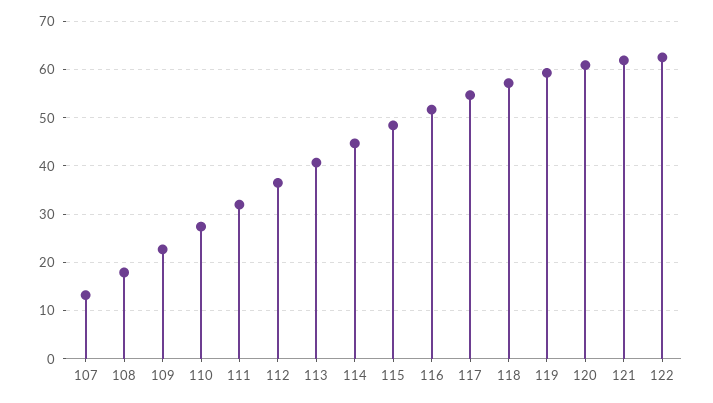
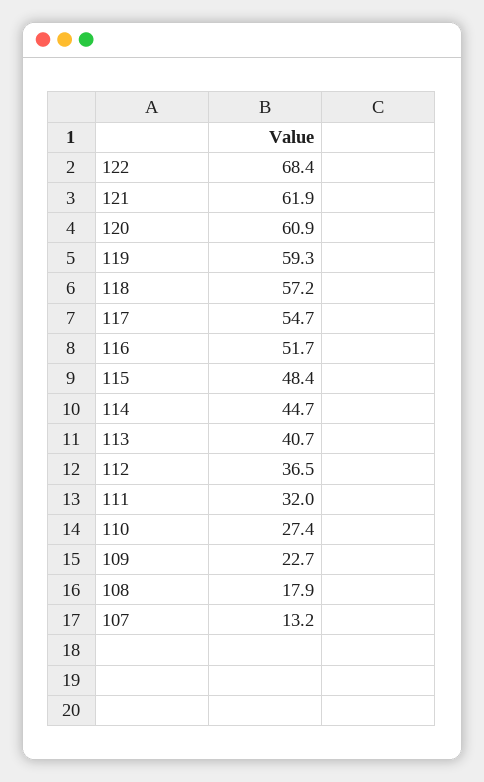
122: 62 -> 68.4

